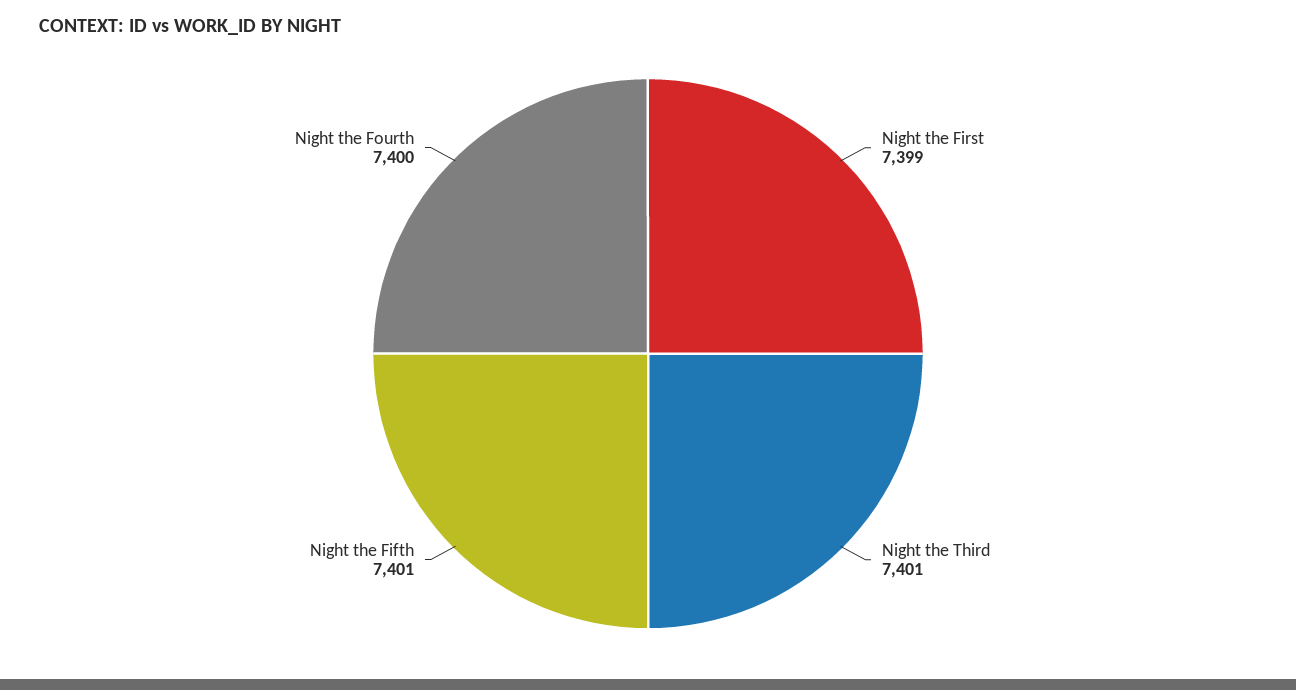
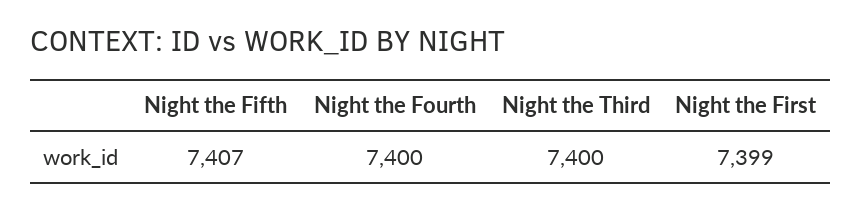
Night the Third: 7401 -> 7400
Night the Fifth: 7401 -> 7407

